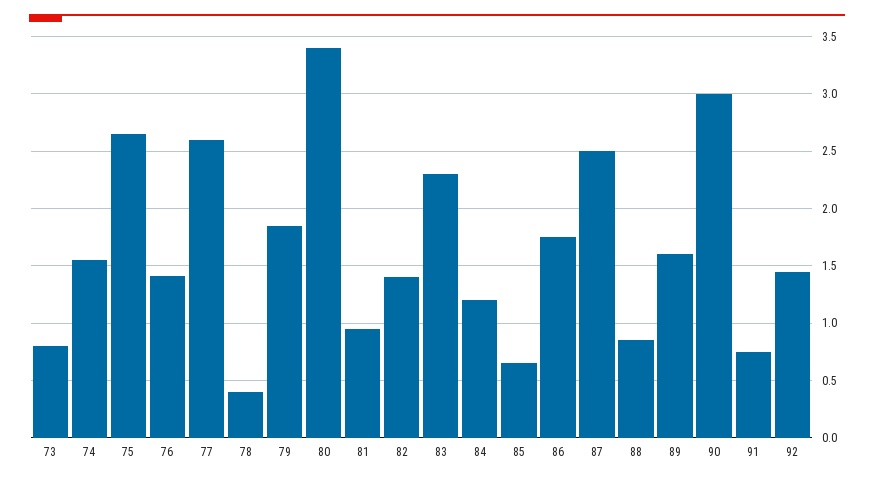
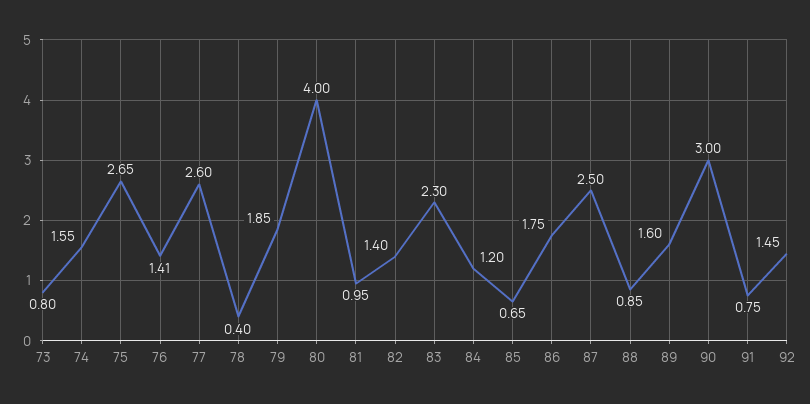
80: 3.4 -> 4

